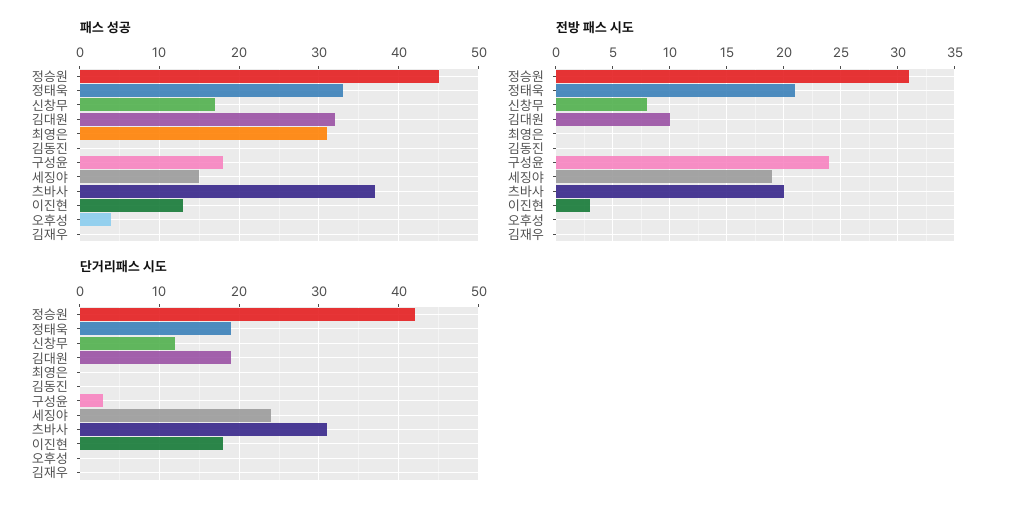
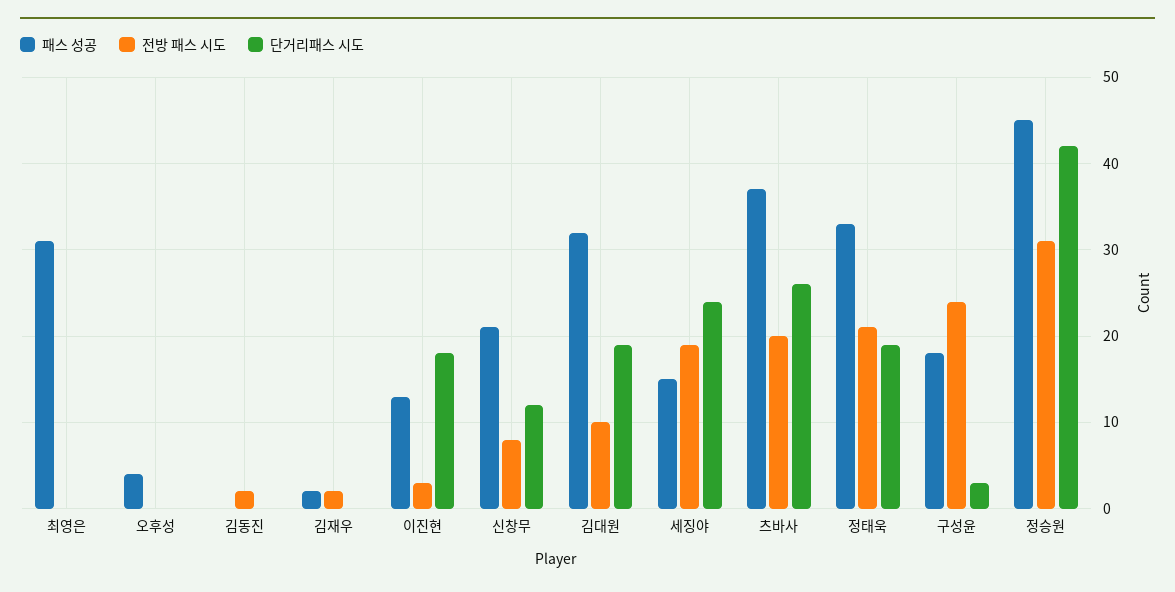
패스 성공, 신창무: 17 -> 21
패스 성공, 김재우: 0 -> 2
전방 패스 시도, 김동진: 0 -> 2
전방 패스 시도, 김재우: 0 -> 2
단거리패스 시도, 츠바사: 31 -> 26

